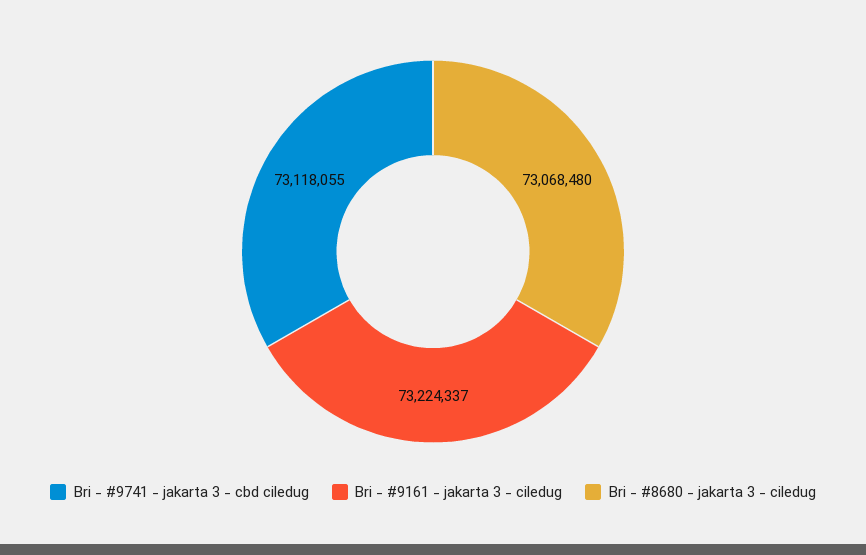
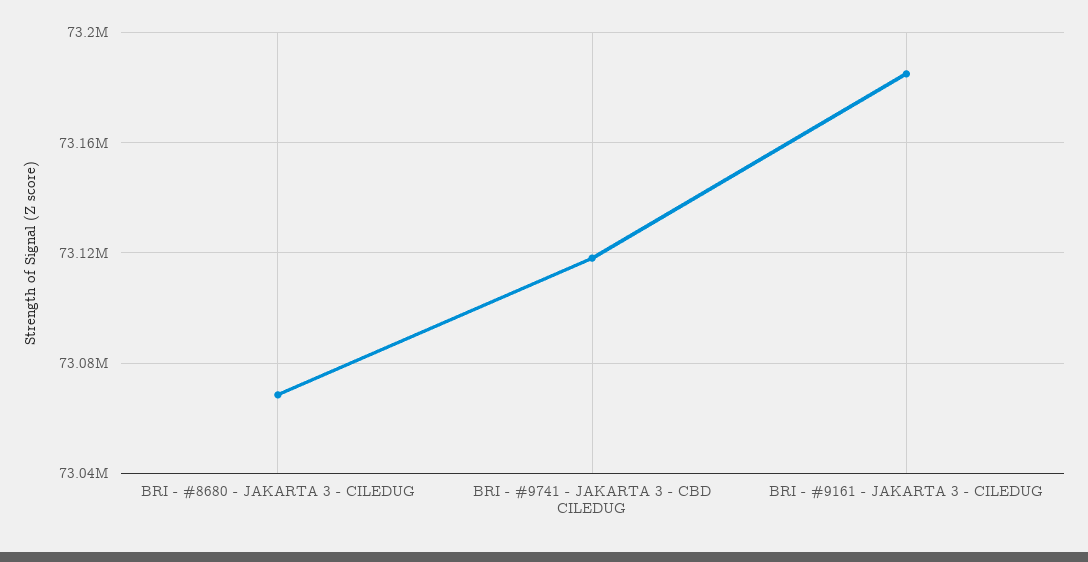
Bri - #9161 - jakarta 3 - ciledug: 73224337 -> 73185000

